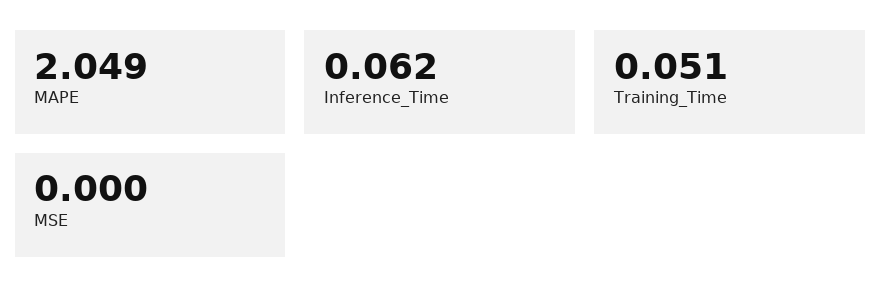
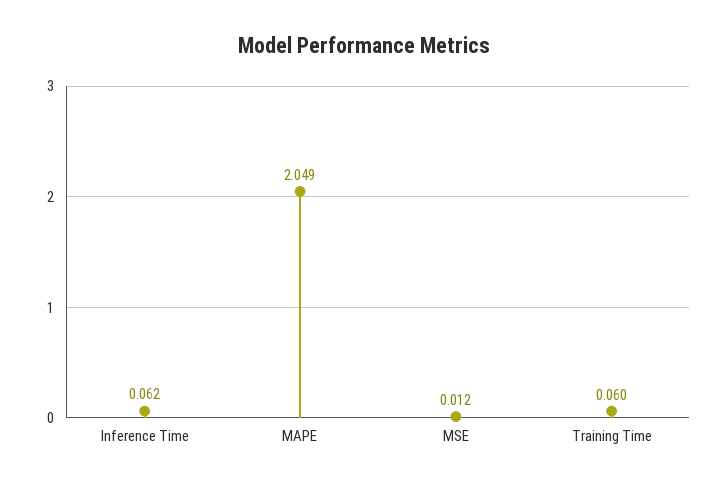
Training_Time: 0.051 -> 0.06
MSE: 0 -> 0.012

